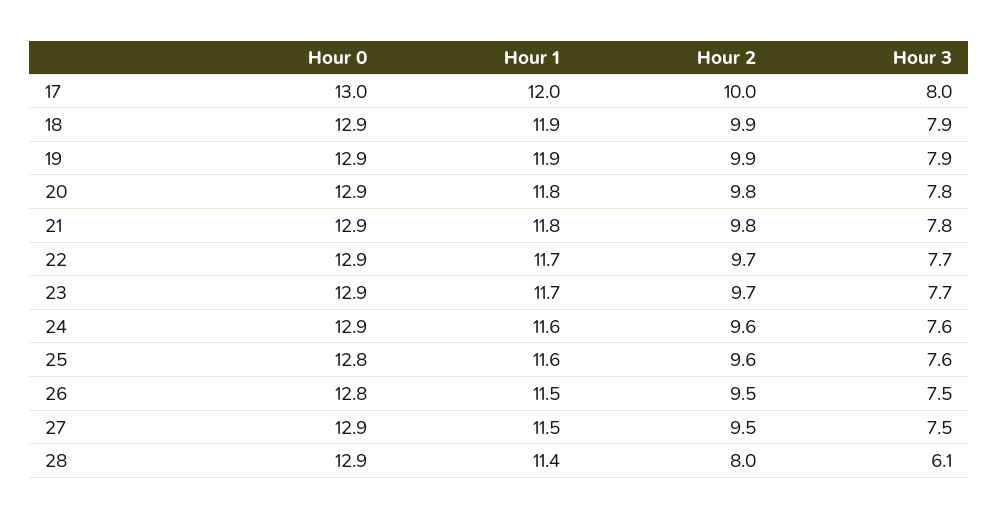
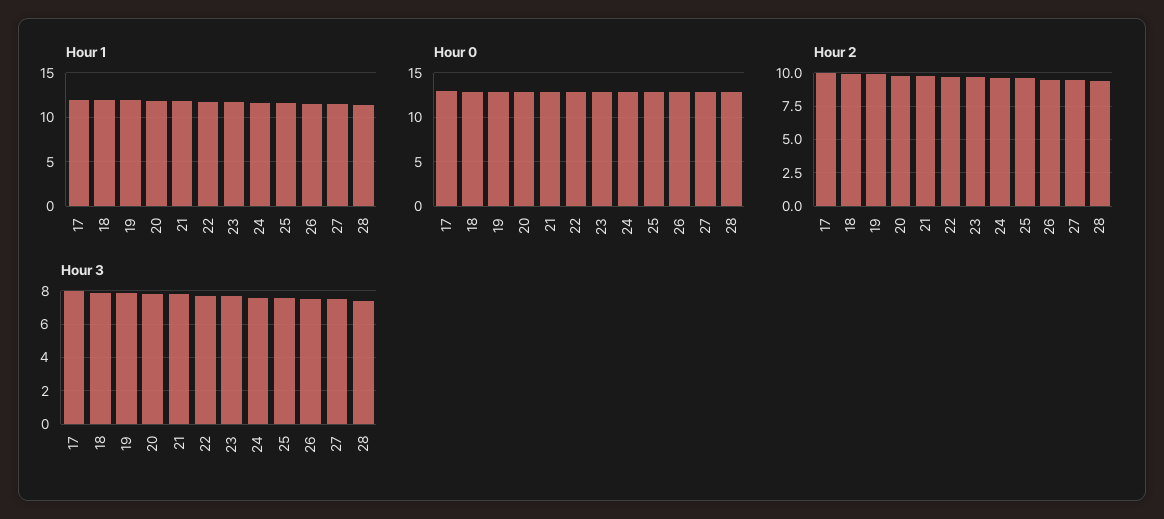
Hour 2, 28: 8 -> 9.5
Hour 3, 28: 6.1 -> 7.5

